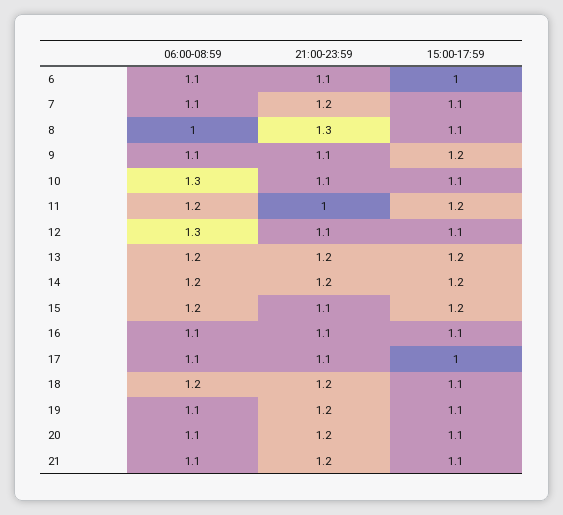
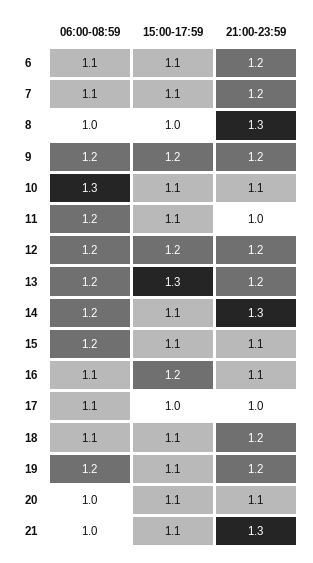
21:00-23:59, 6: 1.1 -> 1.2
15:00-17:59, 6: 1 -> 1.1
15:00-17:59, 8: 1.1 -> 1
06:00-08:59, 9: 1.1 -> 1.2
21:00-23:59, 9: 1.1 -> 1.2
15:00-17:59, 11: 1.2 -> 1.1
06:00-08:59, 12: 1.3 -> 1.2
21:00-23:59, 12: 1.1 -> 1.2
15:00-17:59, 12: 1.1 -> 1.2
15:00-17:59, 13: 1.2 -> 1.3
21:00-23:59, 14: 1.2 -> 1.3
15:00-17:59, 14: 1.2 -> 1.1
15:00-17:59, 15: 1.2 -> 1.1
15:00-17:59, 16: 1.1 -> 1.2
21:00-23:59, 17: 1.1 -> 1
06:00-08:59, 18: 1.2 -> 1.1
06:00-08:59, 19: 1.1 -> 1.2
06:00-08:59, 20: 1.1 -> 1
21:00-23:59, 20: 1.2 -> 1.1
06:00-08:59, 21: 1.1 -> 1
21:00-23:59, 21: 1.2 -> 1.3

